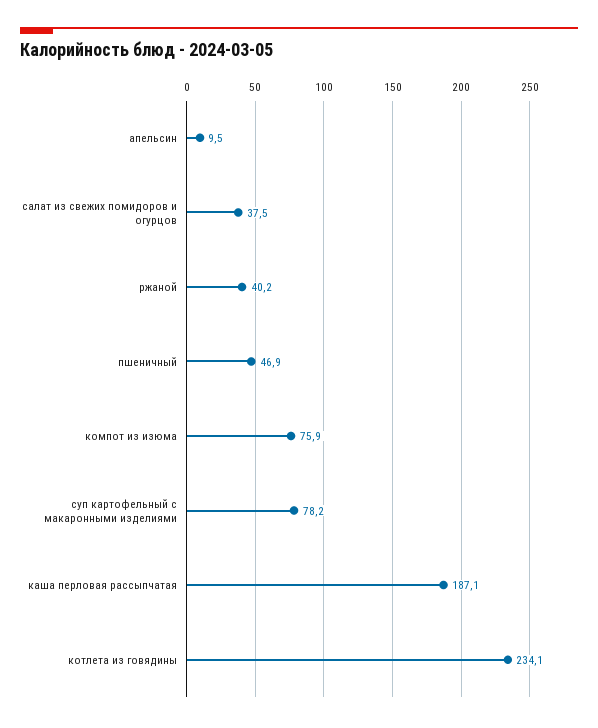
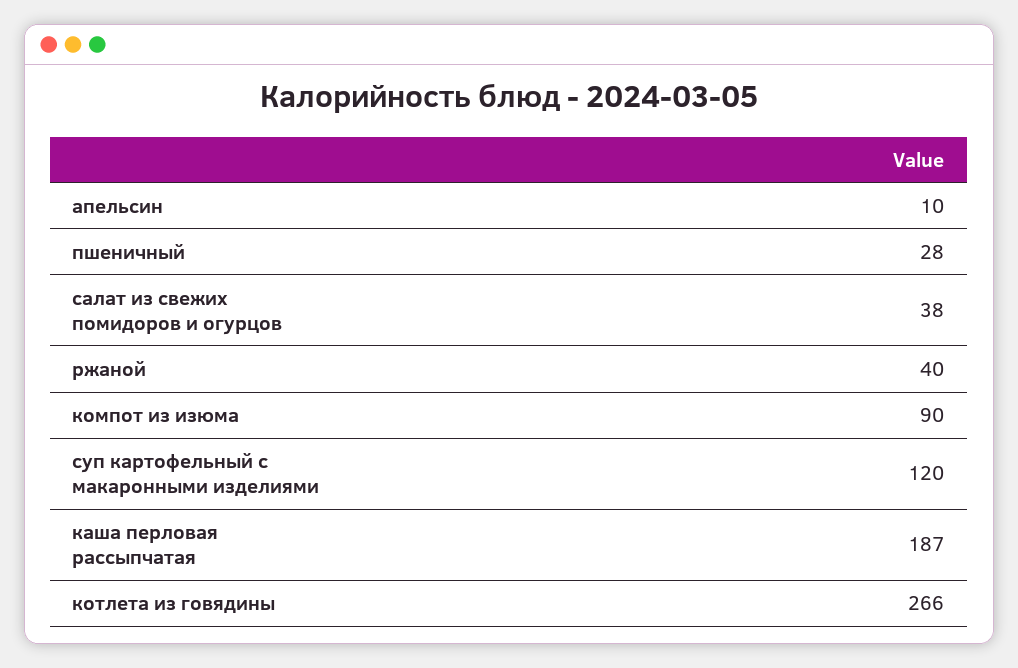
пшеничный: 46.9 -> 28
компот из изюма: 75.9 -> 90
суп картофельный с макаронными изделиями: 78.2 -> 120
котлета из говядины: 234.1 -> 266

